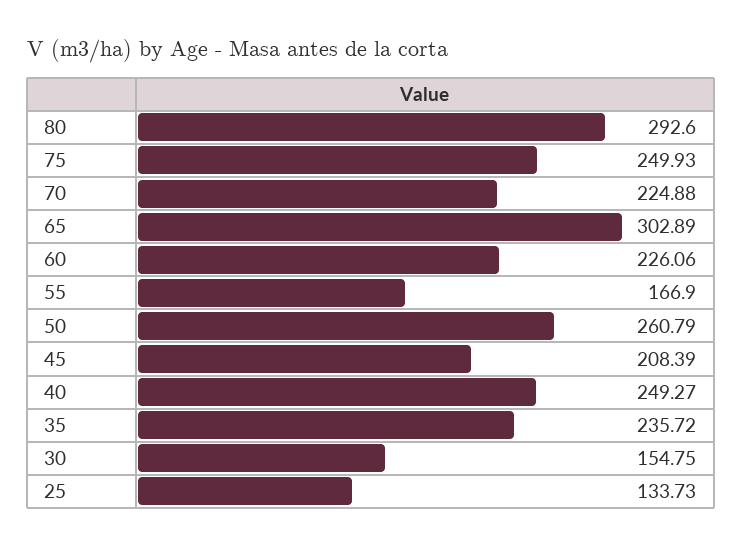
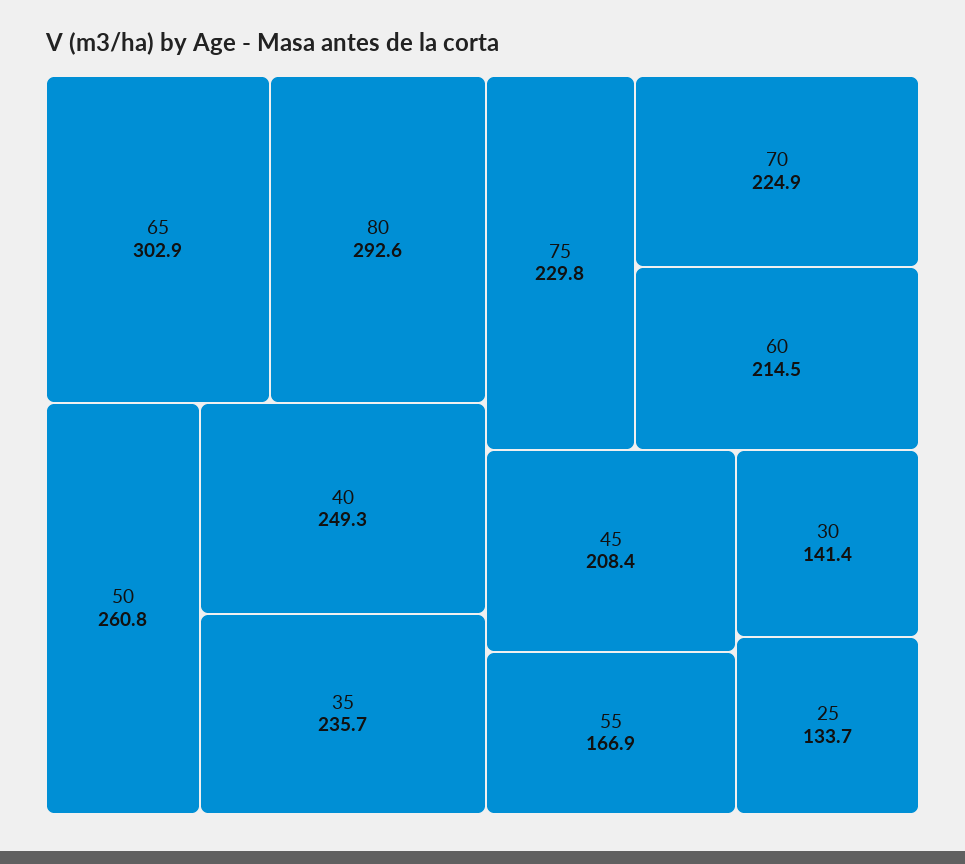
75: 249.93 -> 229.8
60: 226.06 -> 214.5
30: 154.75 -> 141.4

